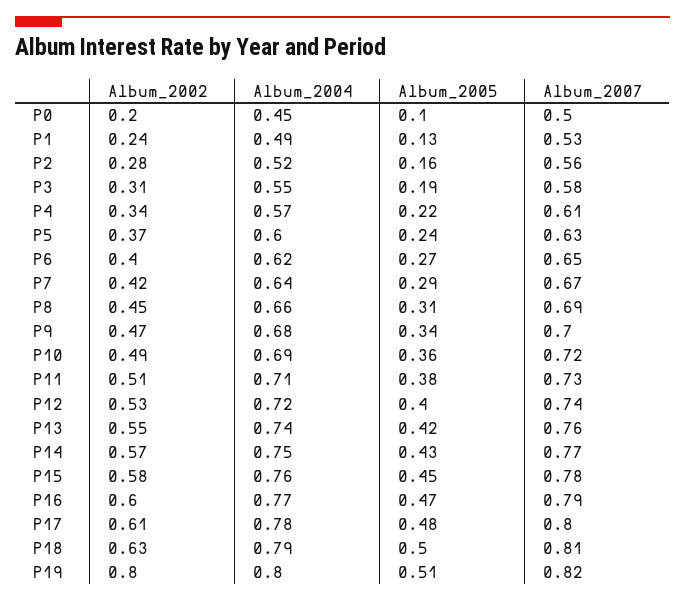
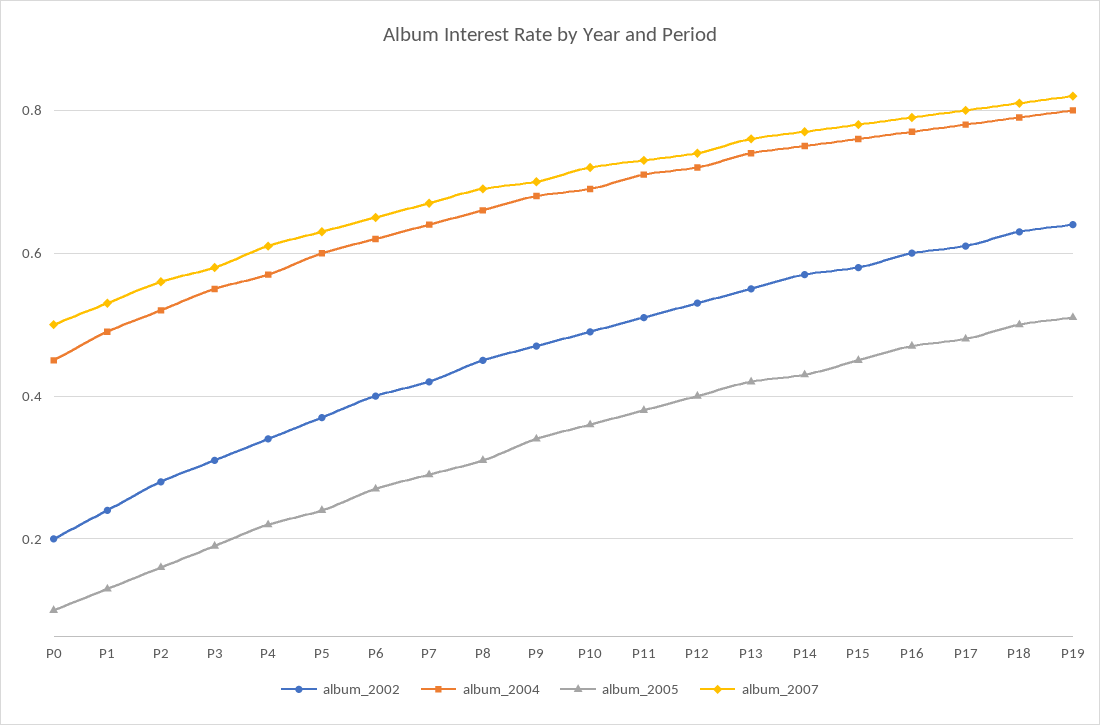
Album_2002, P19: 0.8 -> 0.65

